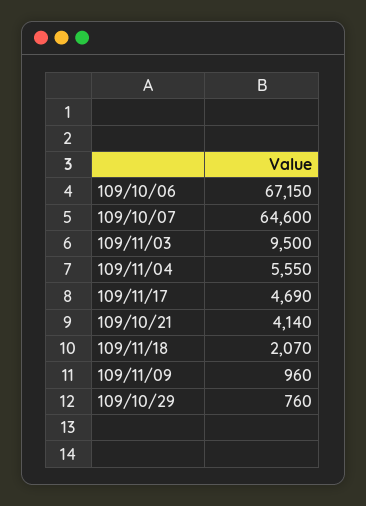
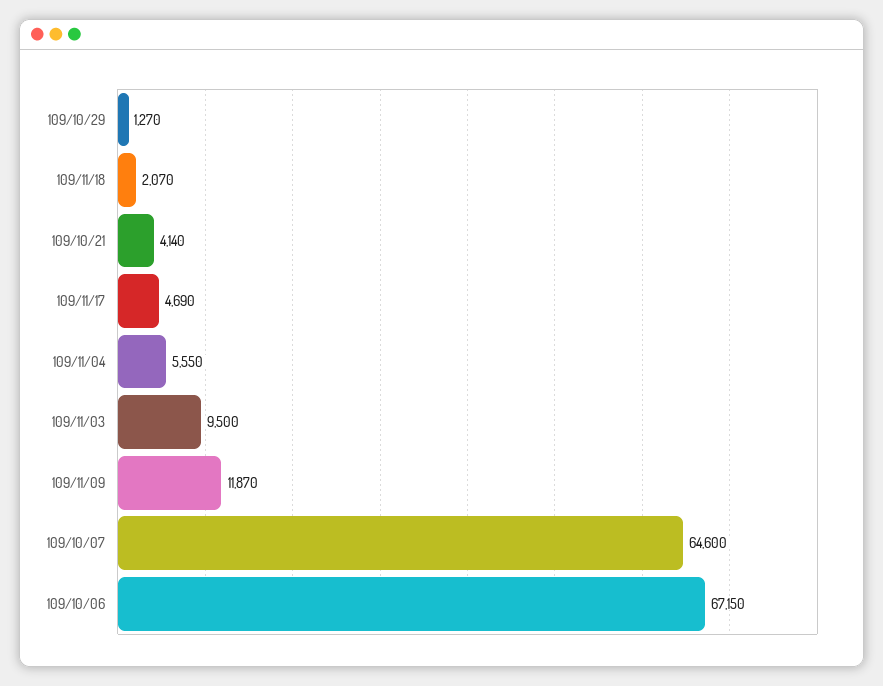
109/11/09: 960 -> 11870
109/10/29: 760 -> 1270

